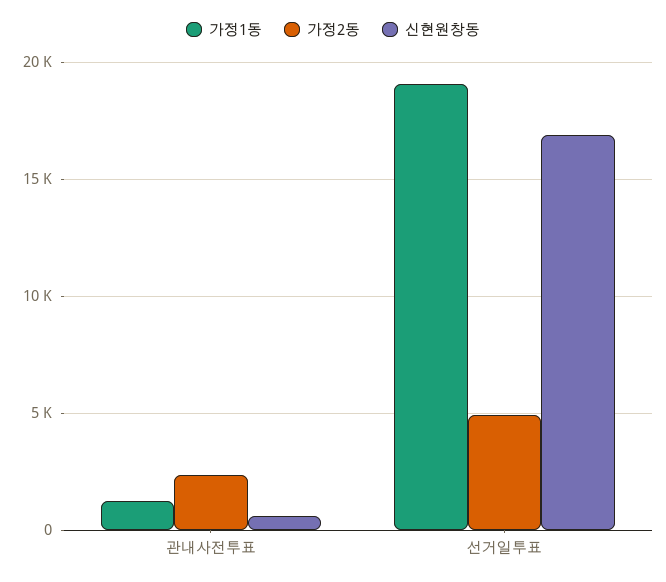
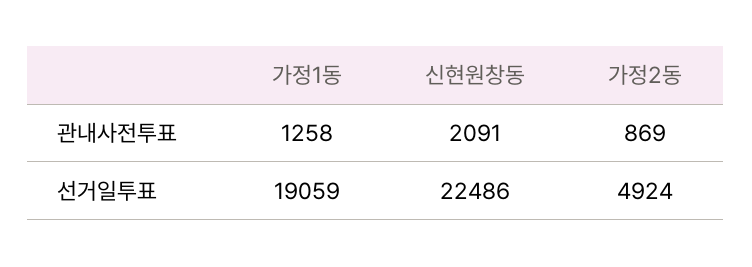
가정2동, 관내사전투표: 2500 -> 869
신현원창동, 관내사전투표: 500 -> 2091
신현원창동, 선거일투표: 17000 -> 22486

